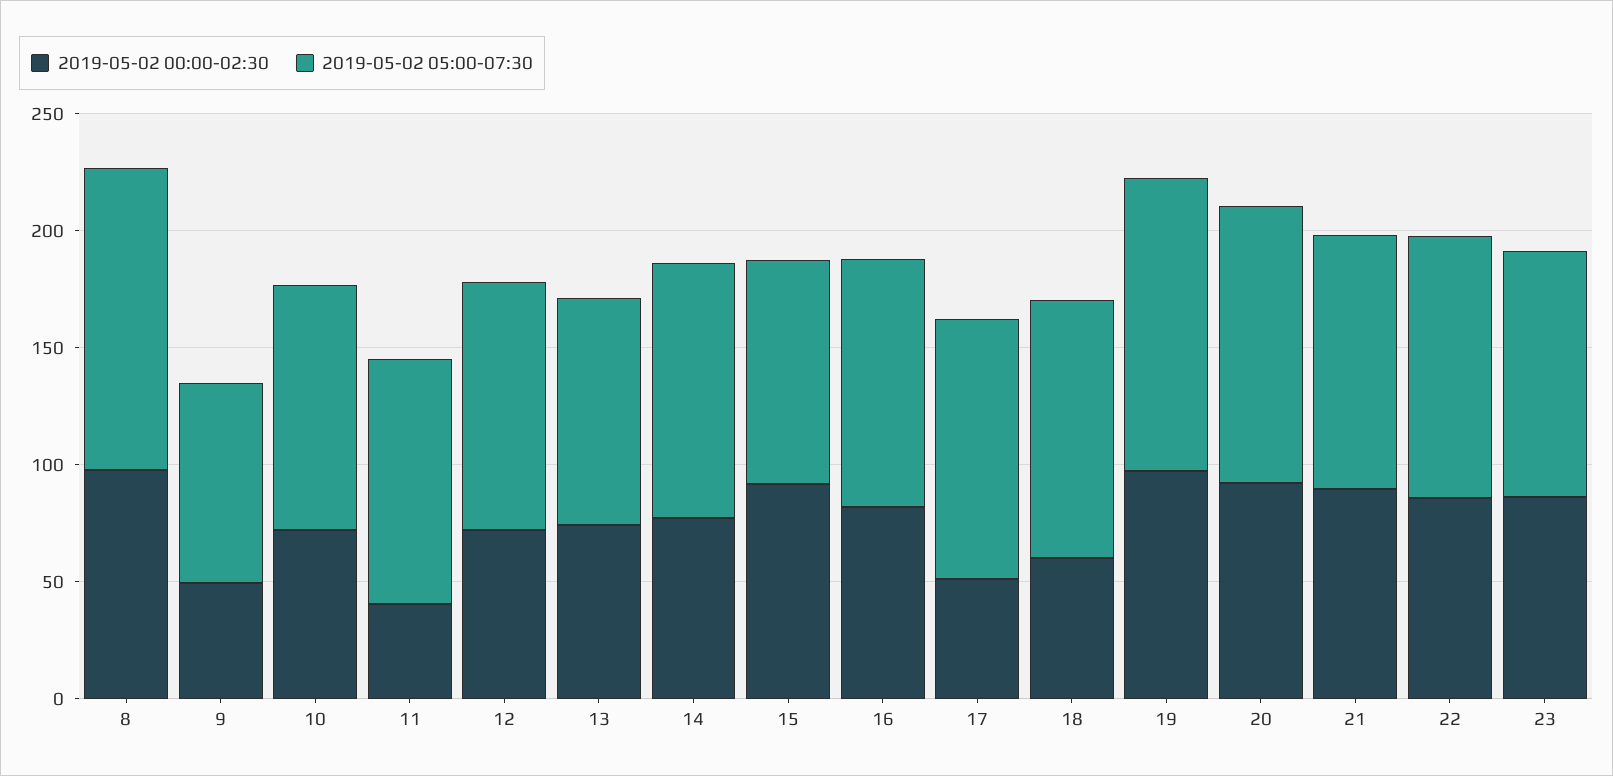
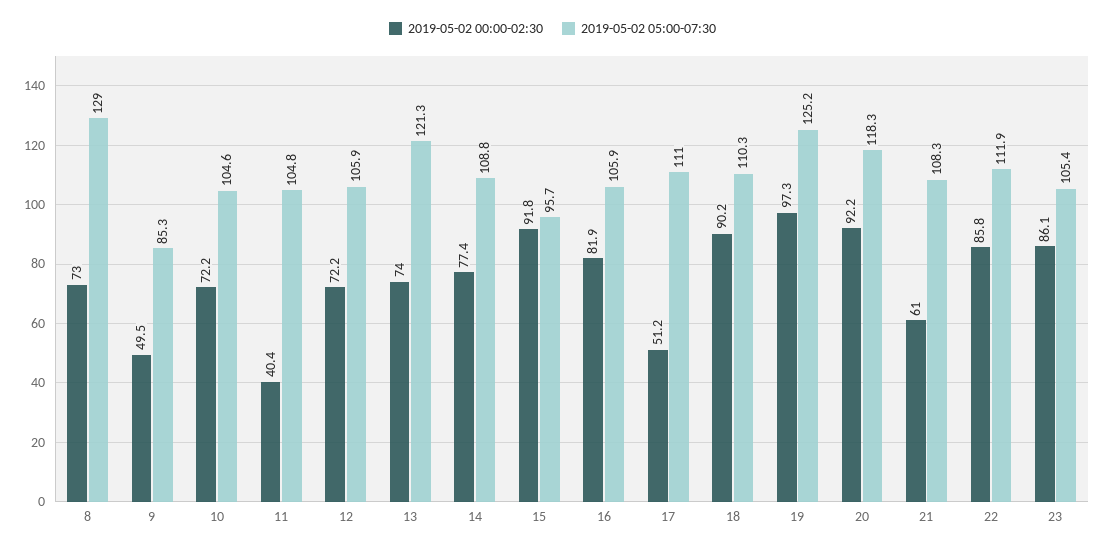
2019-05-02 00:00-02:30, 8: 100 -> 73
2019-05-02 05:00-07:30, 13: 100 -> 121.3
2019-05-02 00:00-02:30, 18: 60 -> 90.2
2019-05-02 00:00-02:30, 21: 90 -> 61

